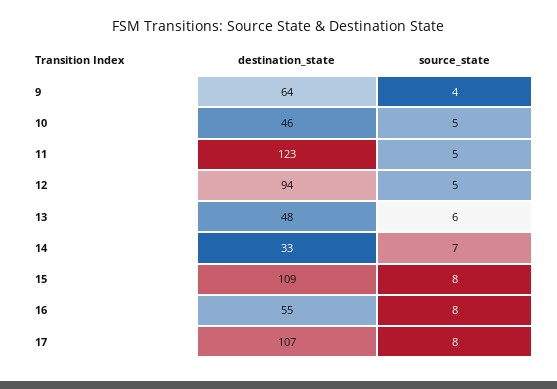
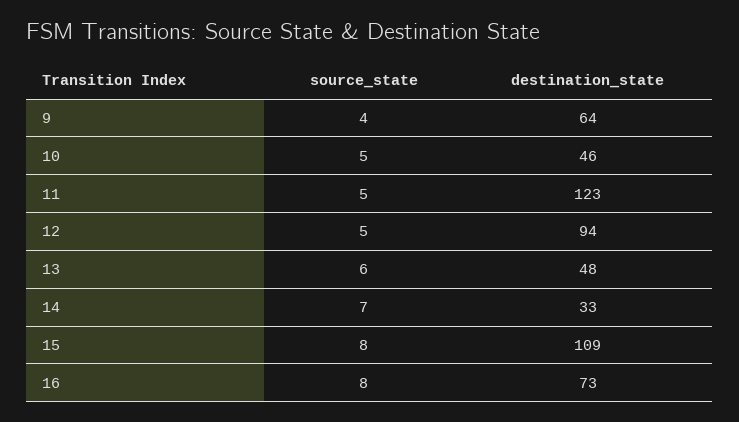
destination_state, 16: 55 -> 73
destination_state, 17: 107 -> none
source_state, 17: 8 -> none

